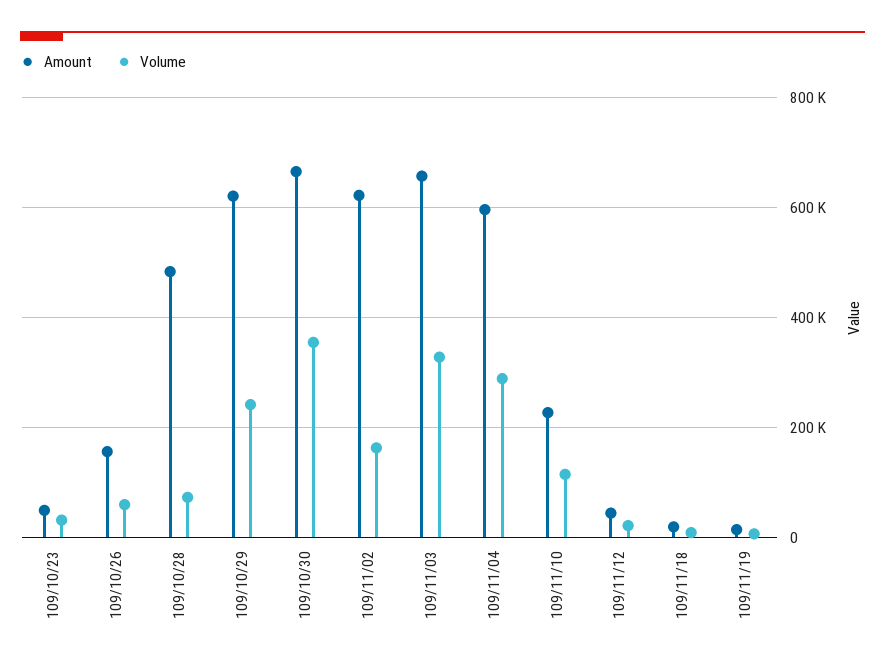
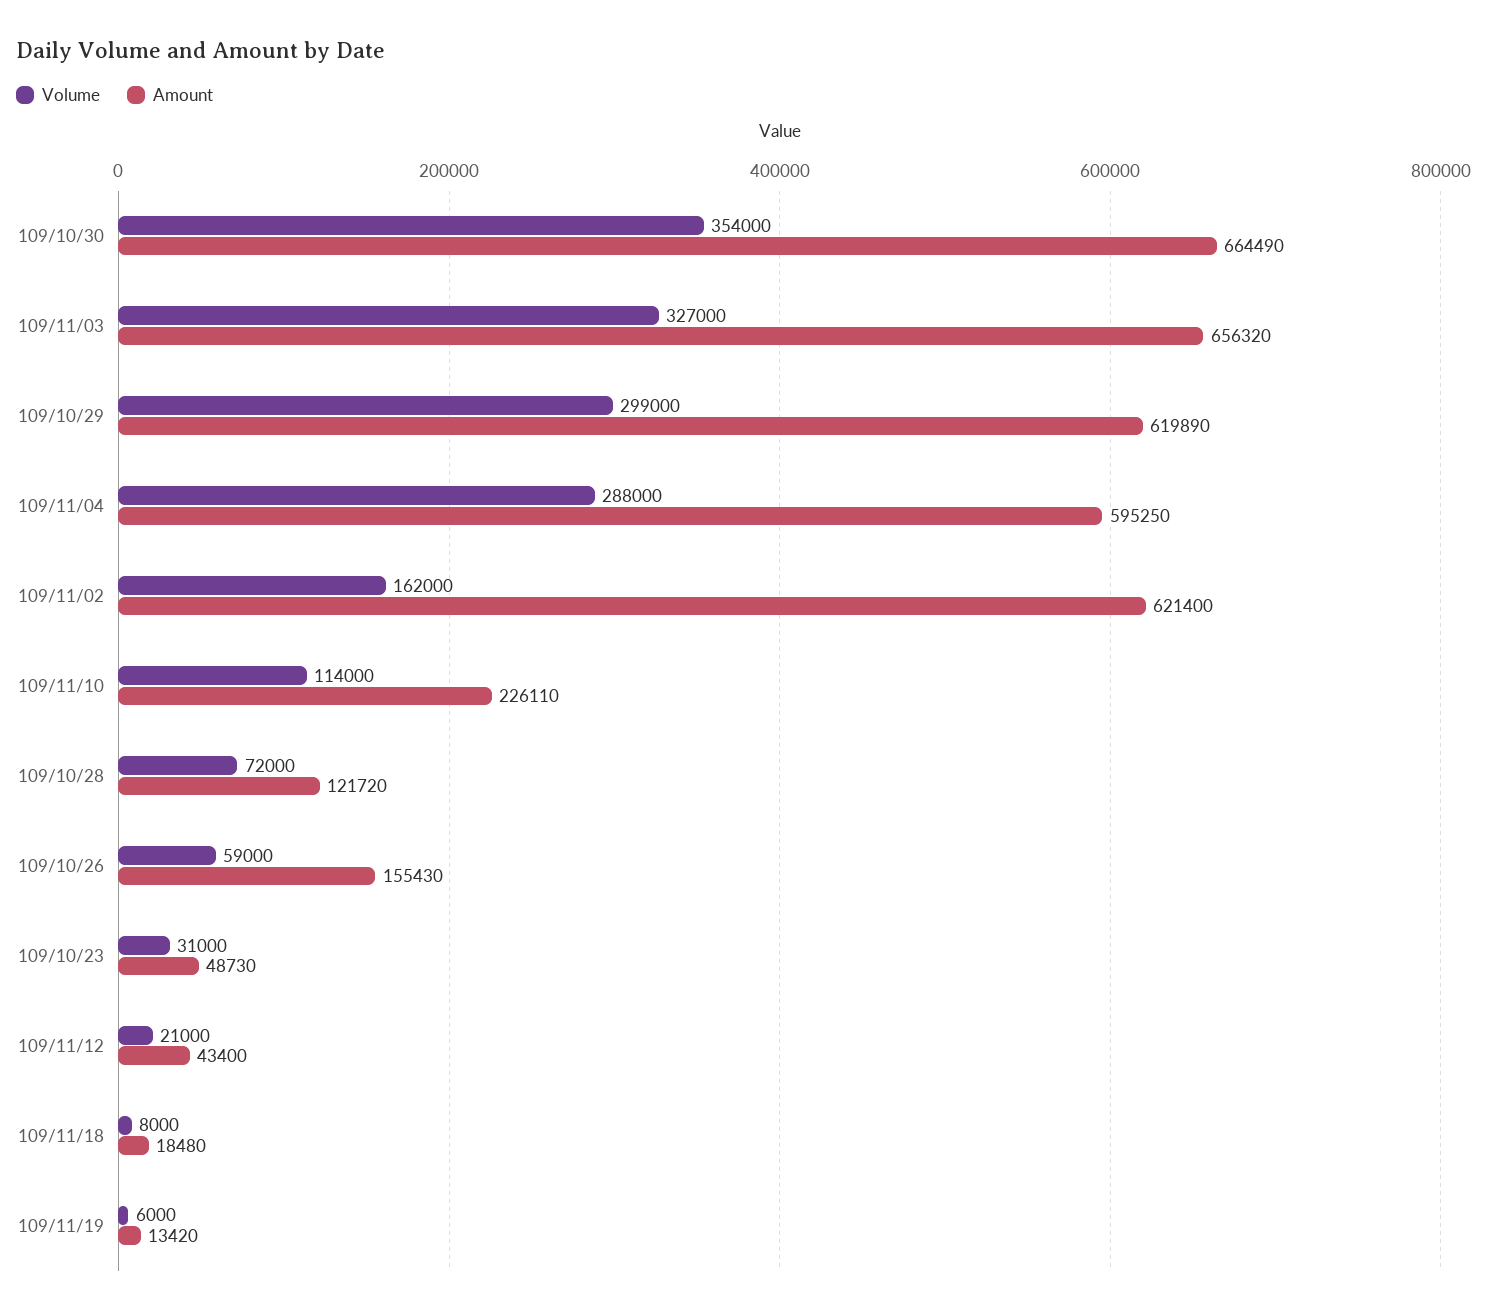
Amount, 109/10/28: 480000 -> 121720
Volume, 109/10/29: 240000 -> 299000

